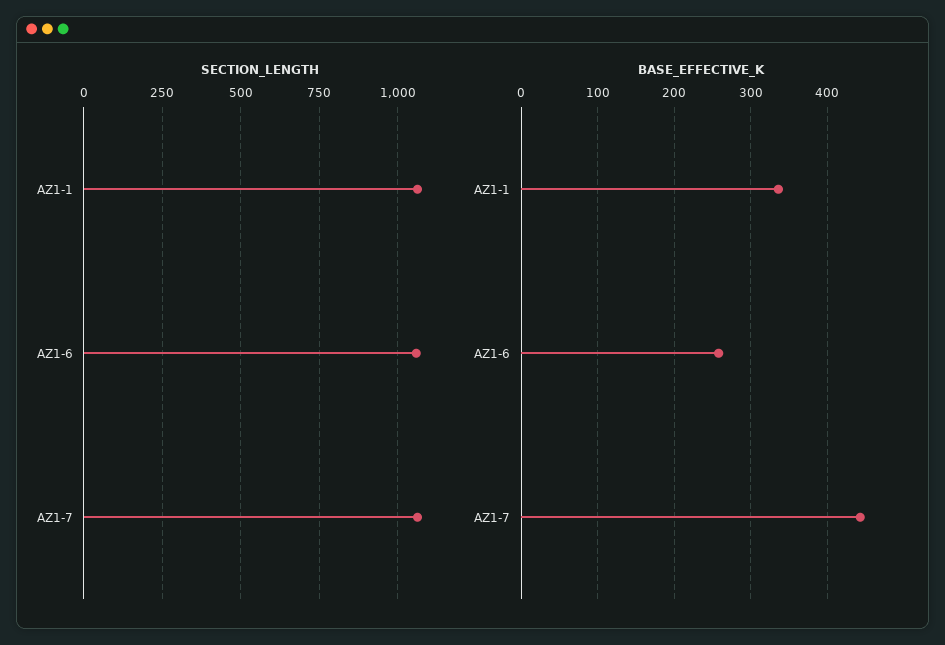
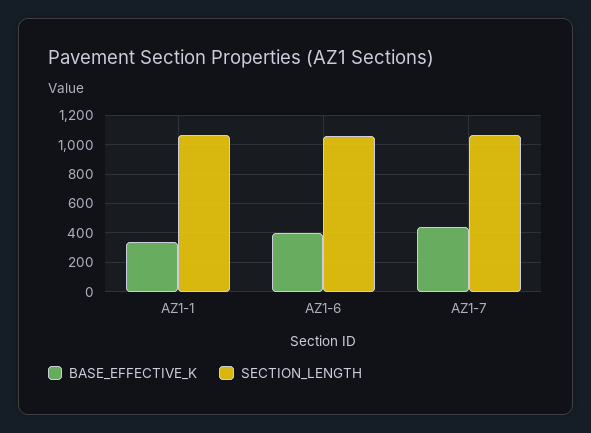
BASE_EFFECTIVE_K, AZ1-6: 260 -> 400

